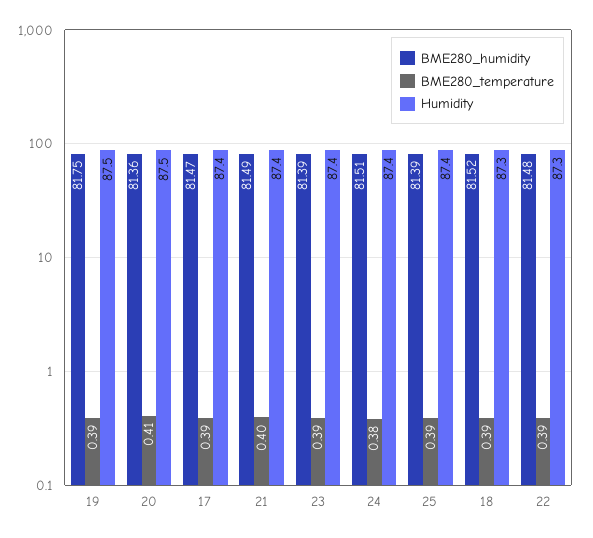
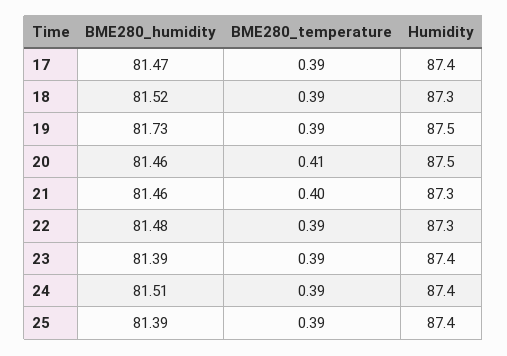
BME280_humidity, 19: 81.75 -> 81.73
BME280_humidity, 20: 81.36 -> 81.46
BME280_humidity, 21: 81.49 -> 81.46
Humidity, 21: 87.4 -> 87.3
BME280_temperature, 24: 0.38 -> 0.39

